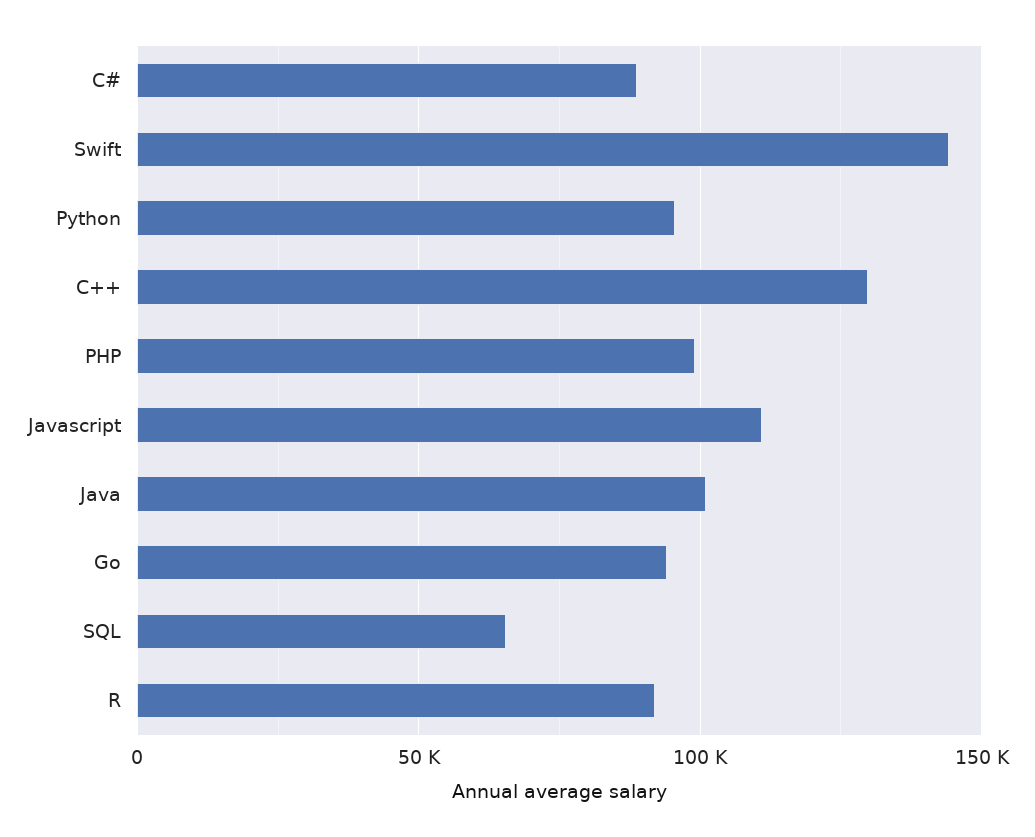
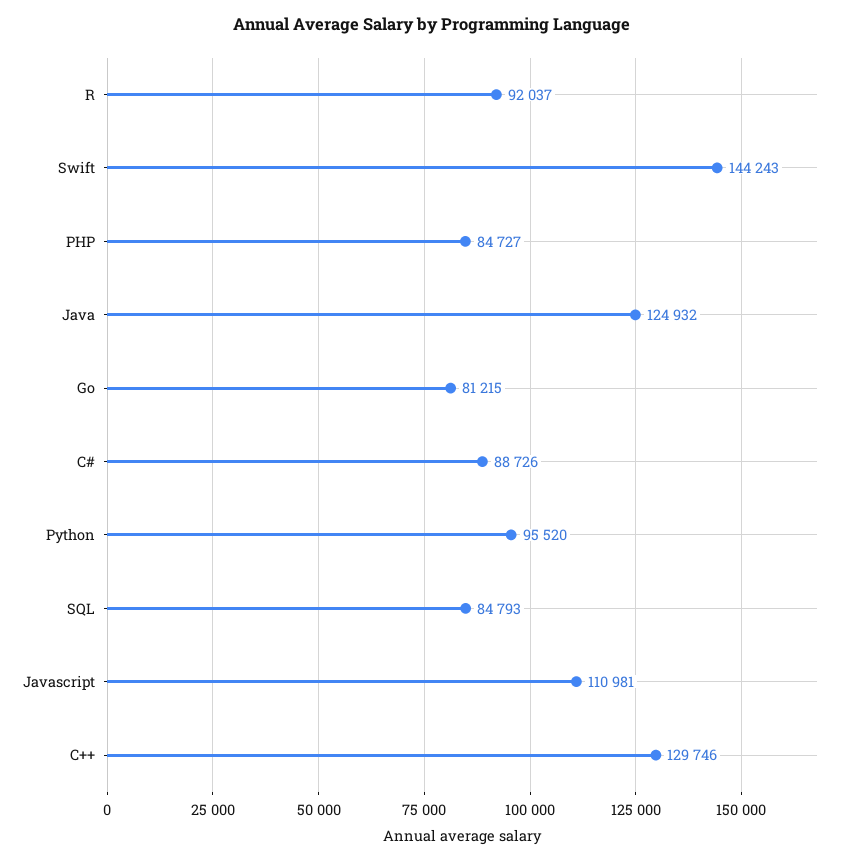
PHP: 100000 -> 84727
Java: 100000 -> 124932
Go: 95000 -> 81215
SQL: 65000 -> 84793

